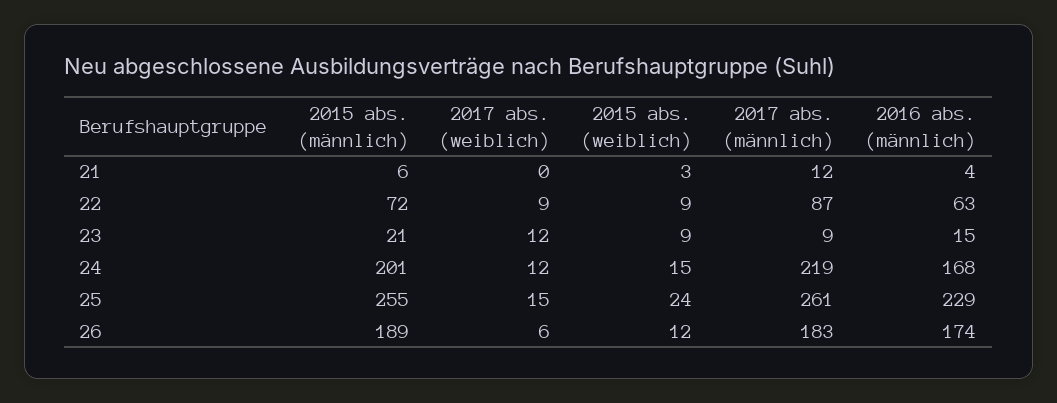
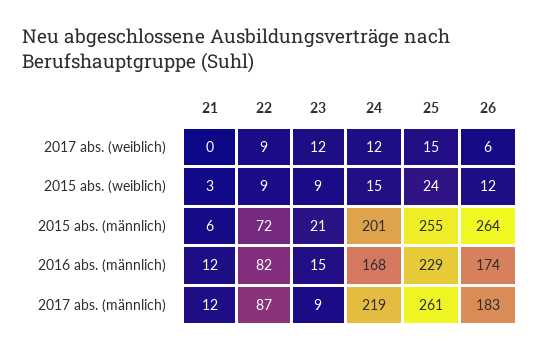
2016 abs. (männlich), 21: 4 -> 12
2016 abs. (männlich), 22: 63 -> 82
2015 abs. (männlich), 26: 189 -> 264

